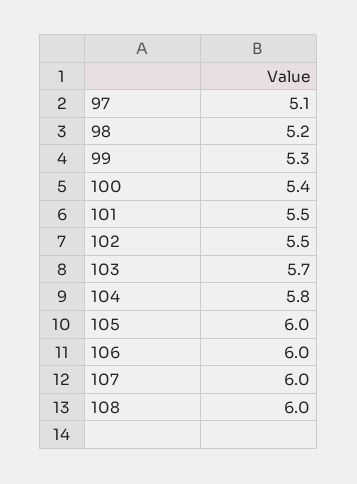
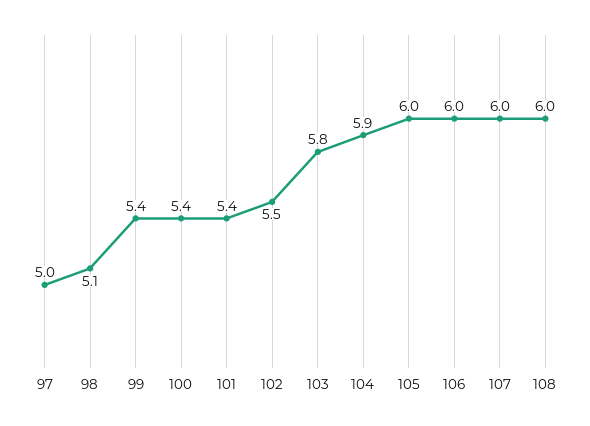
97: 5.1 -> 5
98: 5.2 -> 5.1
99: 5.3 -> 5.4
101: 5.5 -> 5.4
103: 5.7 -> 5.8
104: 5.8 -> 5.9

